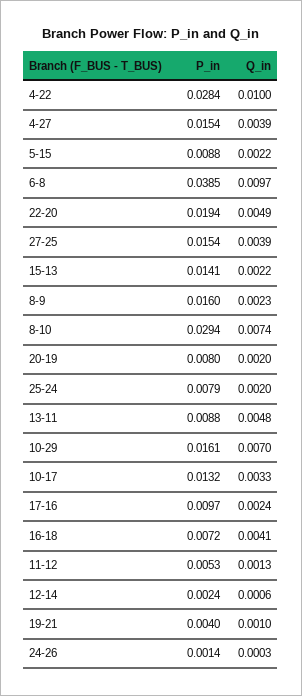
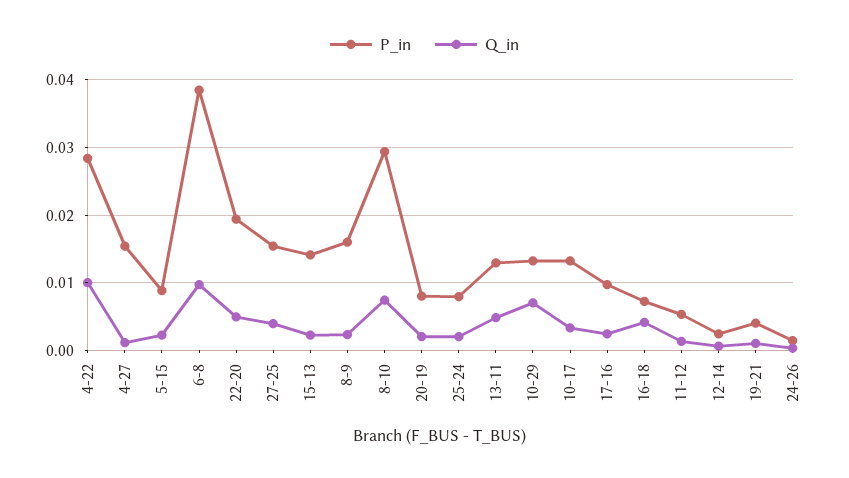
Q_in, 4-27: 0.0039 -> 0.001
P_in, 13-11: 0.0088 -> 0.013
P_in, 10-29: 0.0161 -> 0.013

